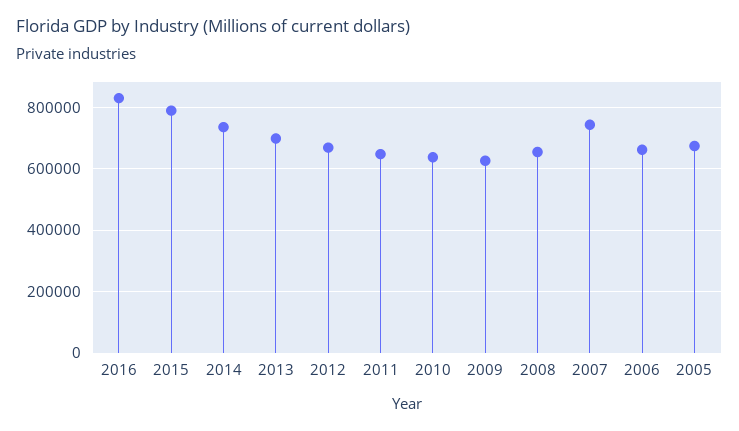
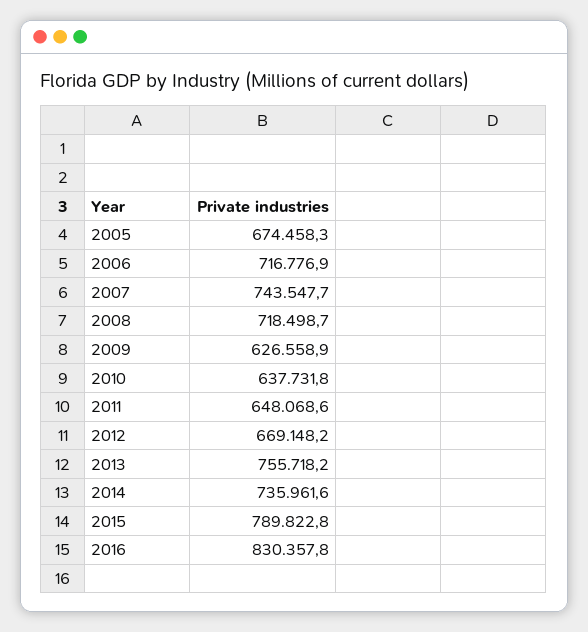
2013: 700000 -> 755718.2
2008: 660000 -> 718498.7
2006: 660000 -> 716776.9

